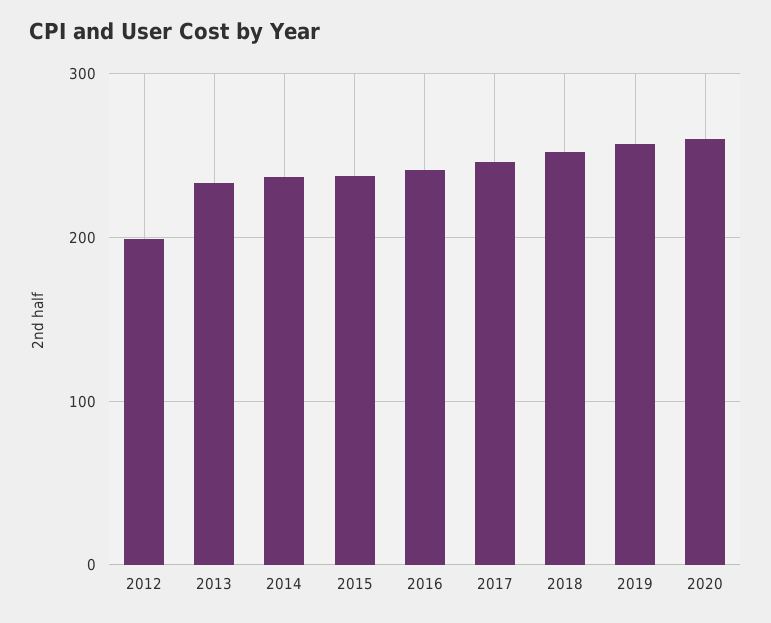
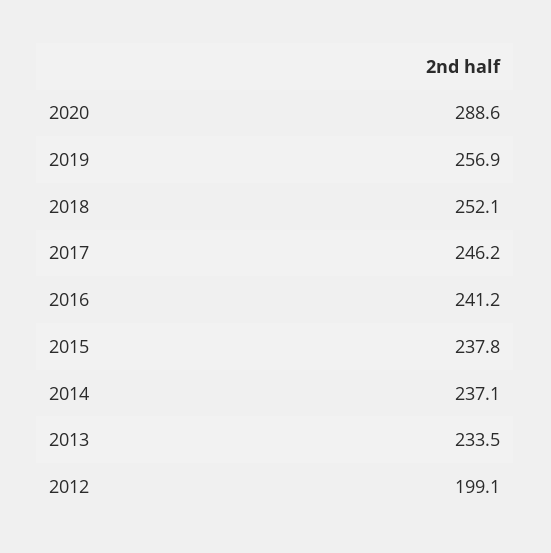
2020: 260 -> 288.6

